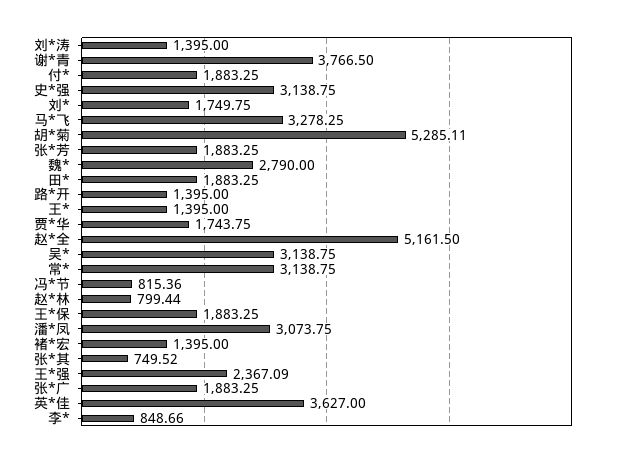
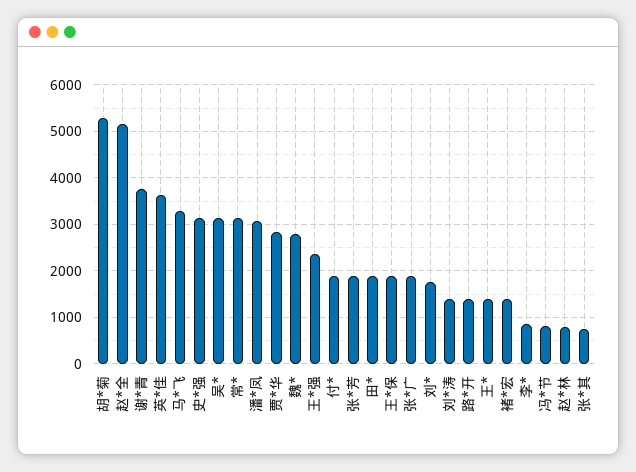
贾*华: 1743.75 -> 2800

